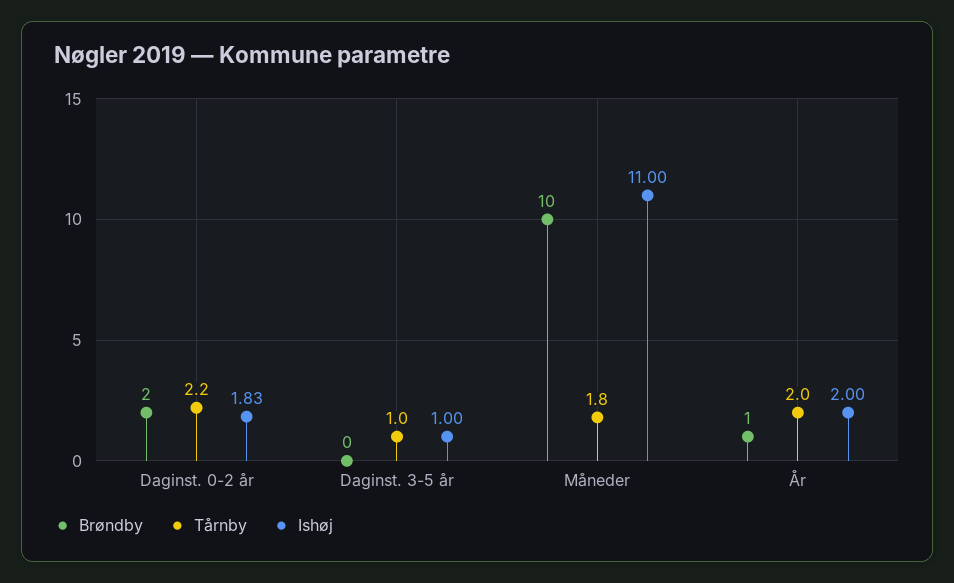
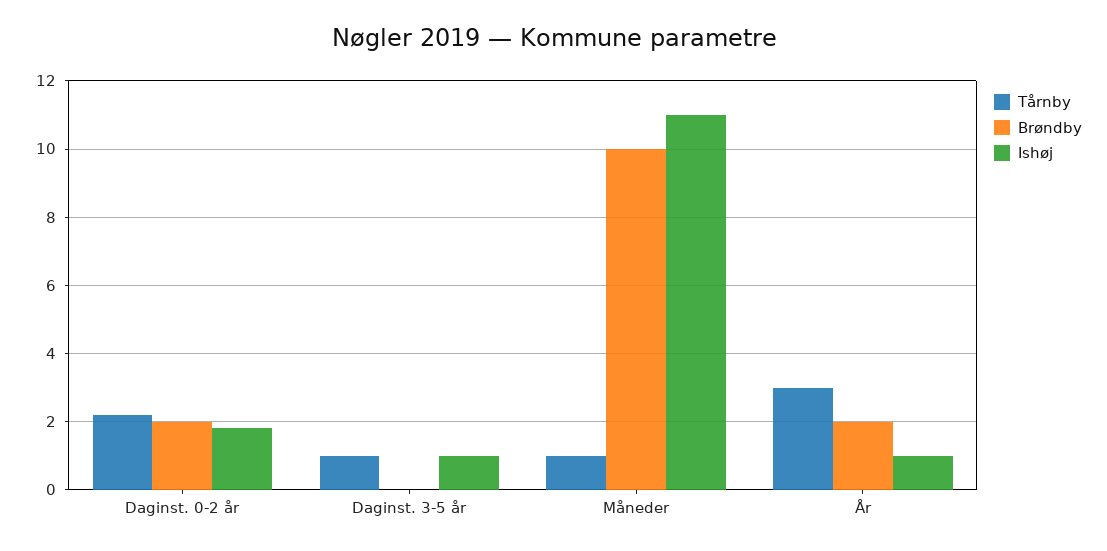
Tårnby, Måneder: 1.8 -> 1
Brøndby, År: 1 -> 2
Tårnby, År: 2 -> 3
Ishøj, År: 2 -> 1

